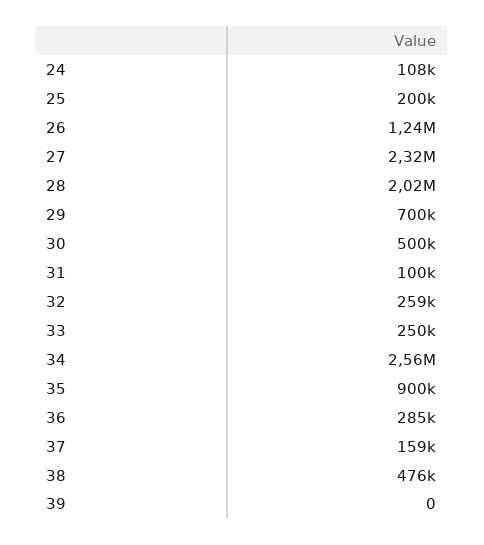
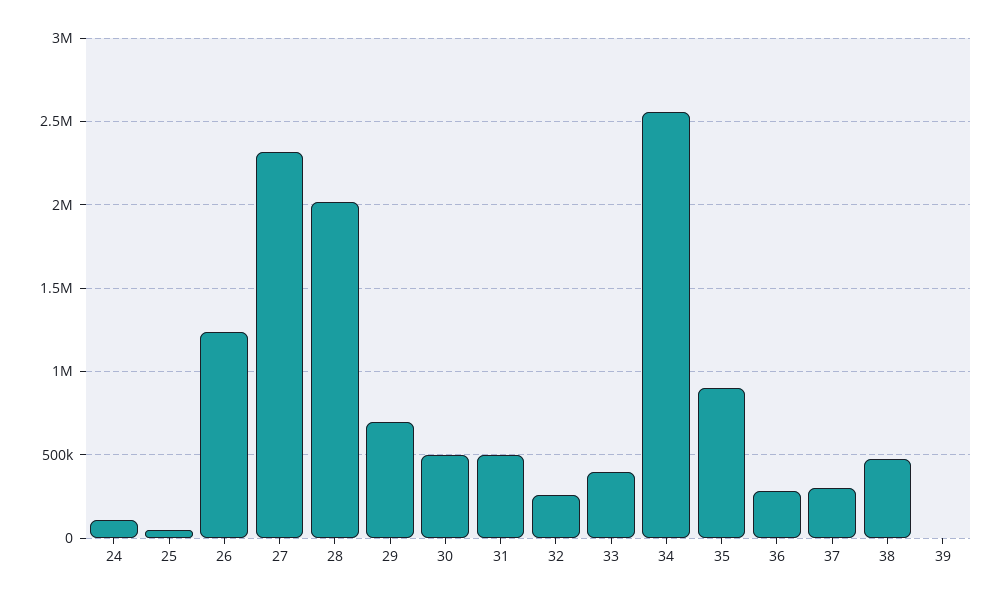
25: 200000 -> 50000
31: 100000 -> 500000
33: 250000 -> 400000
37: 159000 -> 300000

